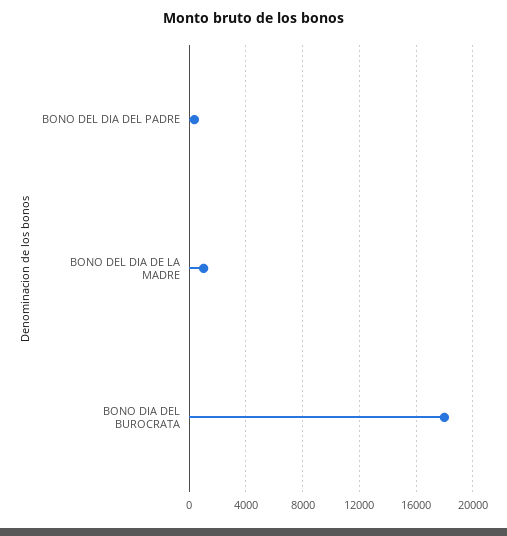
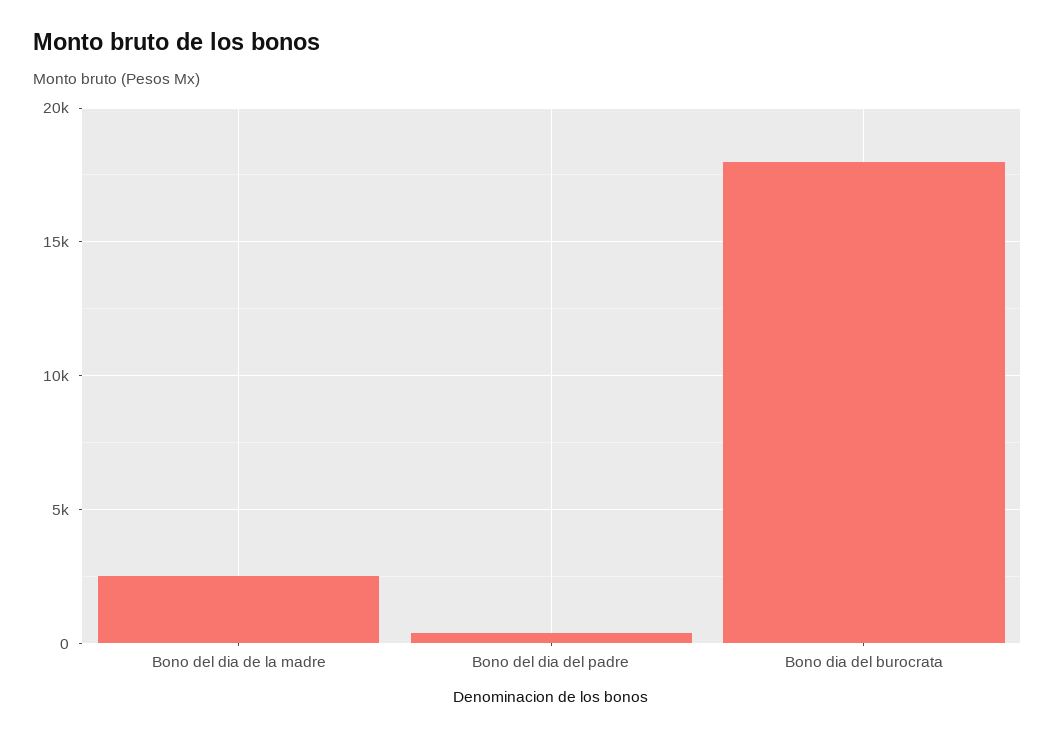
BONO DEL DIA DE LA MADRE: 1000 -> 2500

